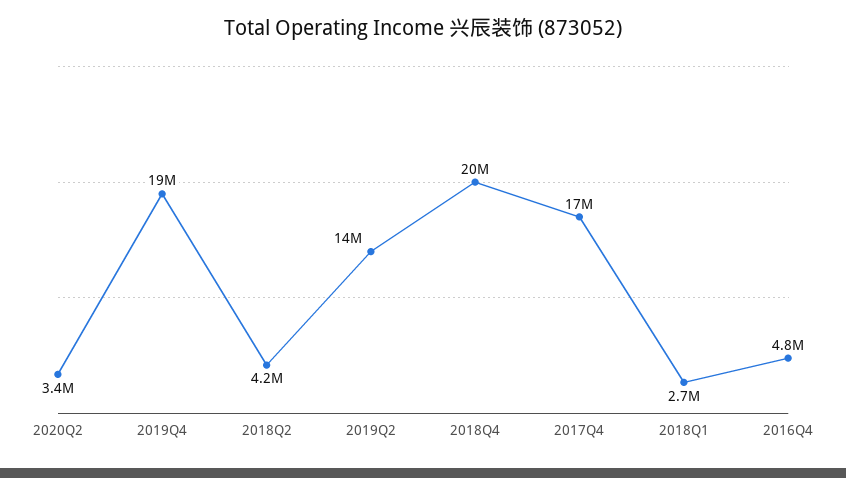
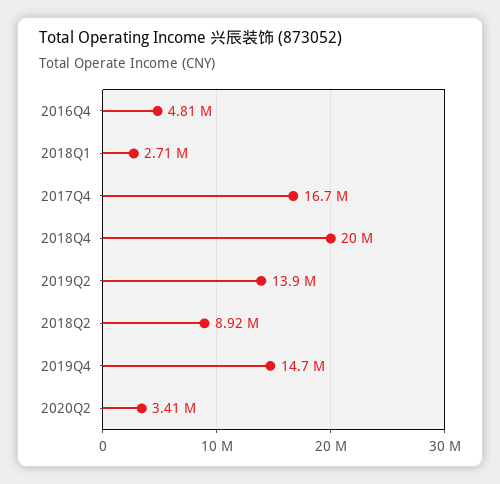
2019Q4: 19000000 -> 14700000
2018Q2: 4200000 -> 8920000

